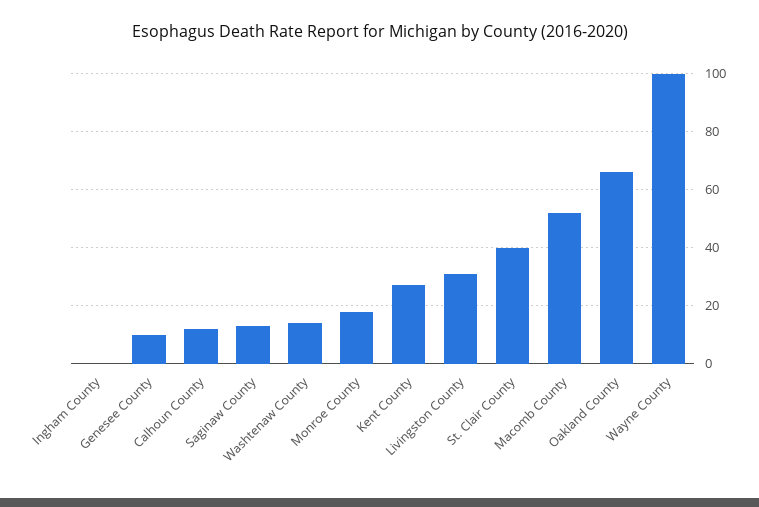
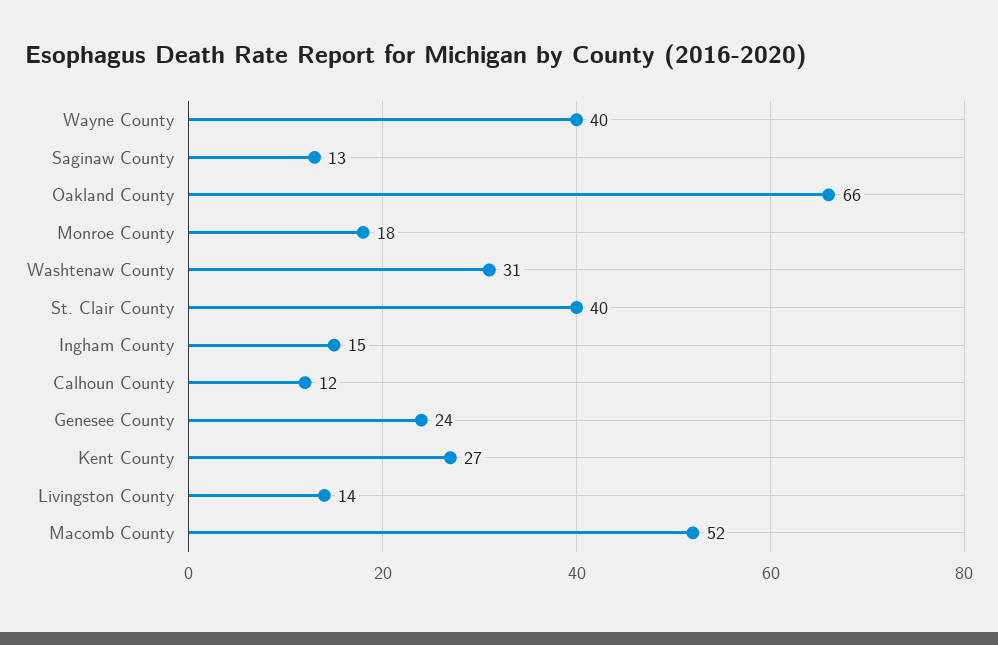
Ingham County: 0 -> 15
Genesee County: 10 -> 24
Washtenaw County: 15 -> 31
Livingston County: 30 -> 14
Wayne County: 100 -> 40

